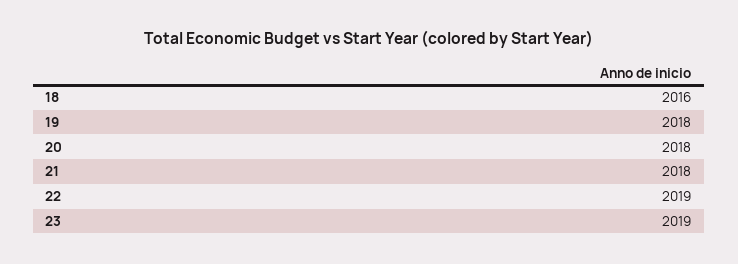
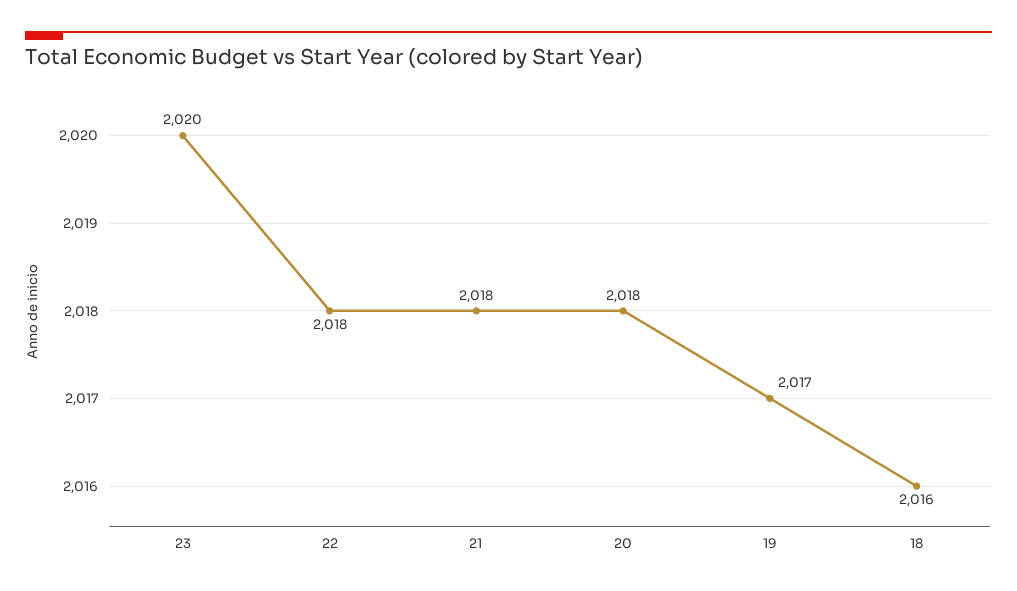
19: 2018 -> 2017
22: 2019 -> 2018
23: 2019 -> 2020

